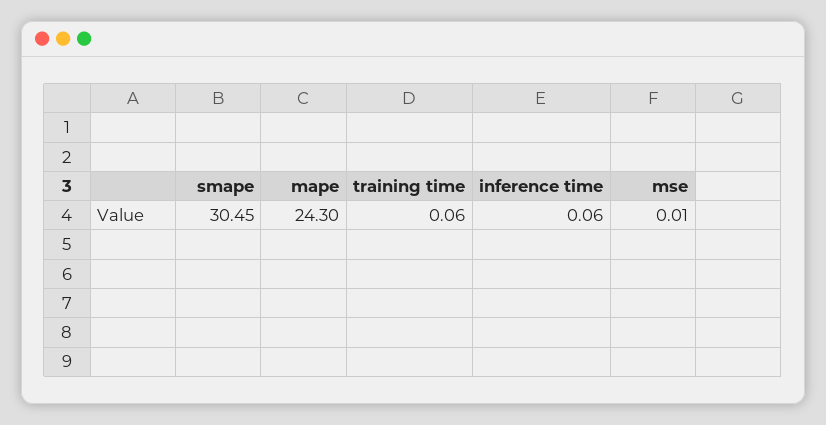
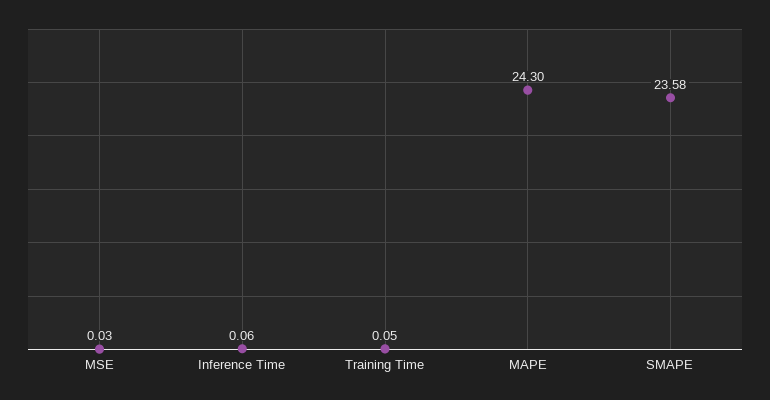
smape: 30.45 -> 23.58
training time: 0.06 -> 0.05
mse: 0.01 -> 0.03

